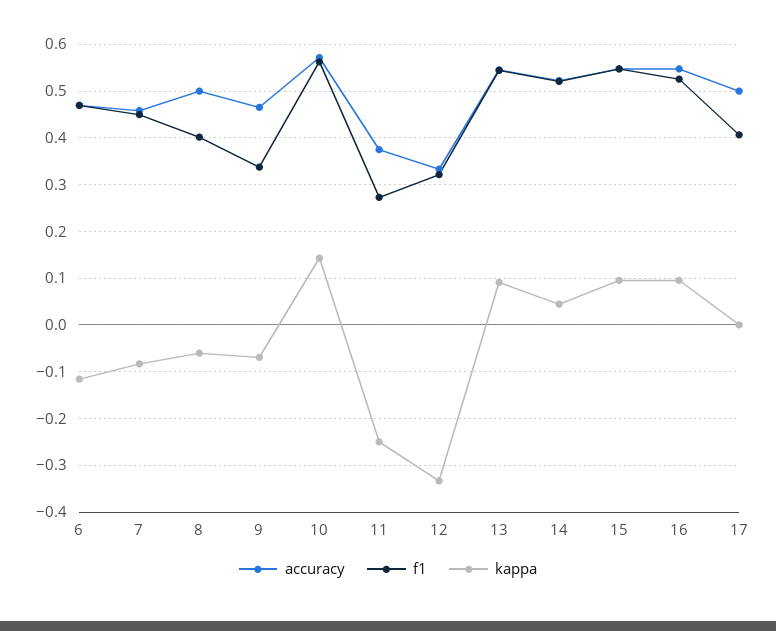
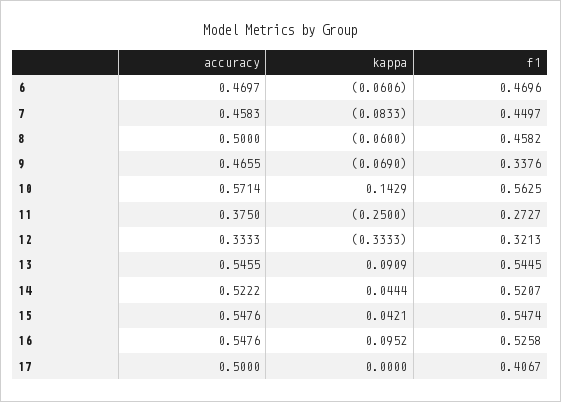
kappa, 6: -0.12 -> -0.0606
f1, 8: 0.4 -> 0.4582
kappa, 15: 0.1 -> 0.0421

